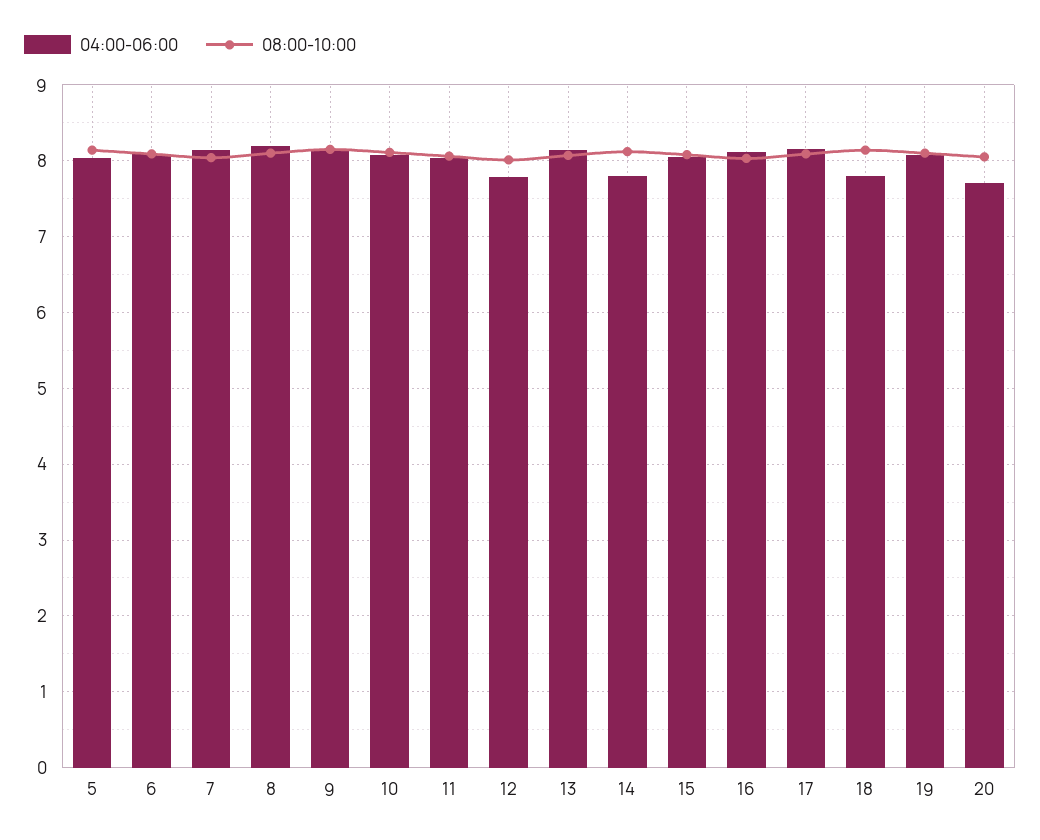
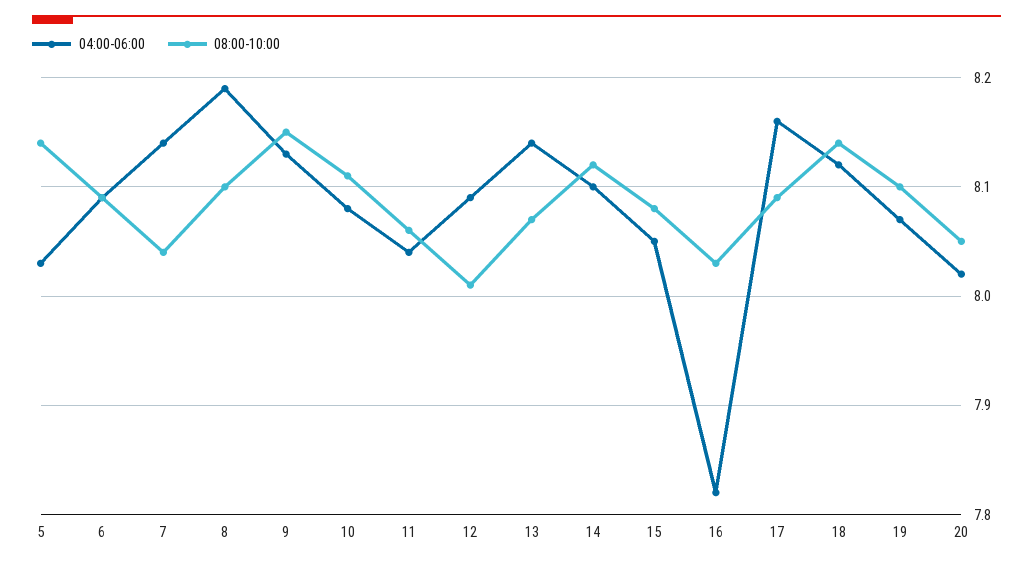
04:00-06:00, 12: 7.8 -> 8.09
04:00-06:00, 14: 7.8 -> 8.1
04:00-06:00, 16: 8.1 -> 7.82
04:00-06:00, 18: 7.8 -> 8.12
04:00-06:00, 20: 7.7 -> 8.02

